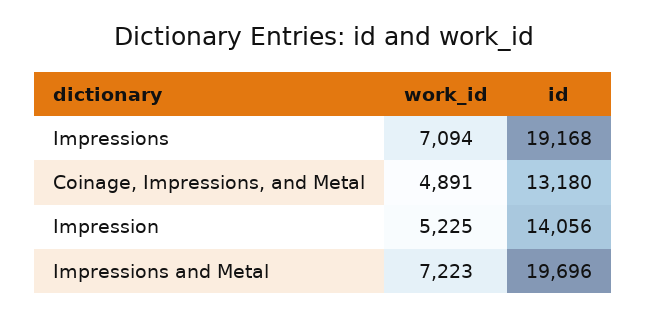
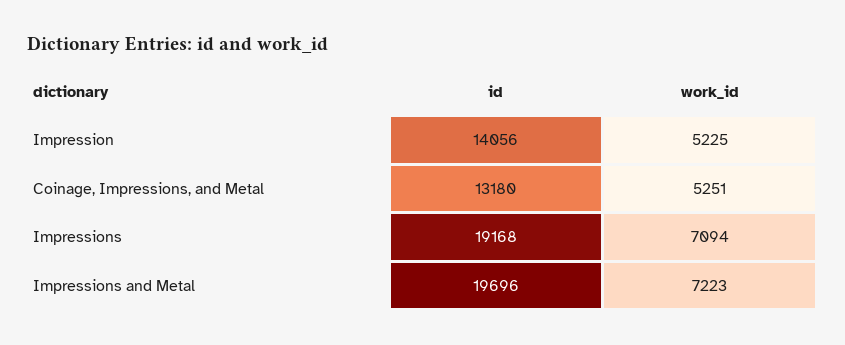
work_id, Coinage, Impressions, and Metal: 4891 -> 5251

